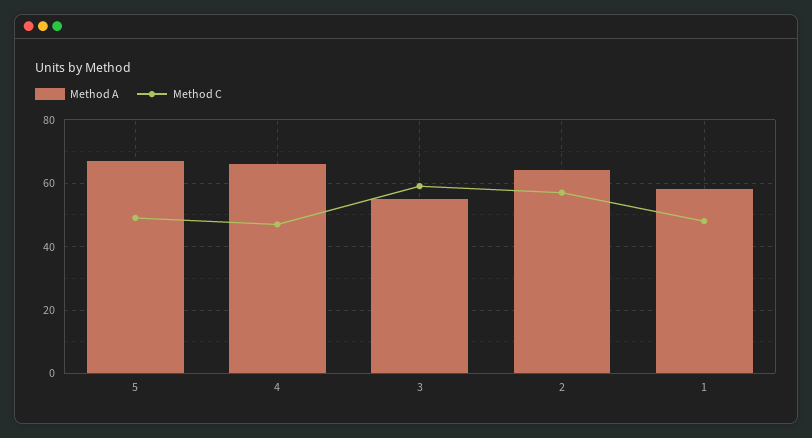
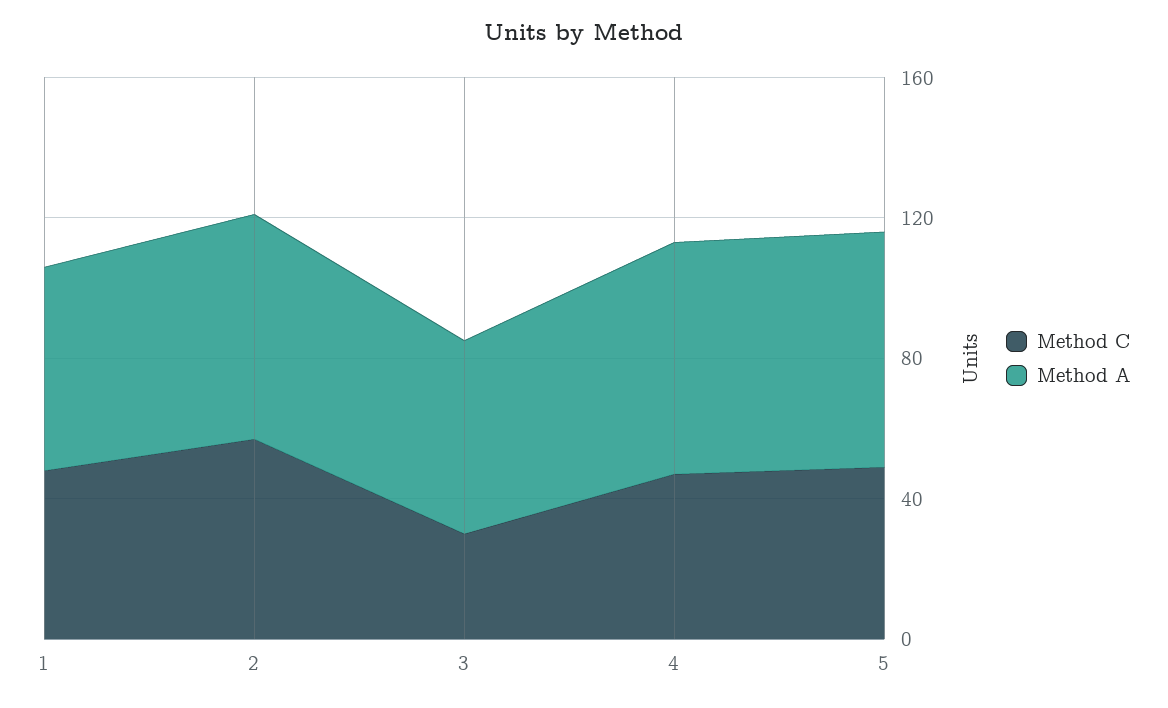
Method C, 3: 60 -> 30

